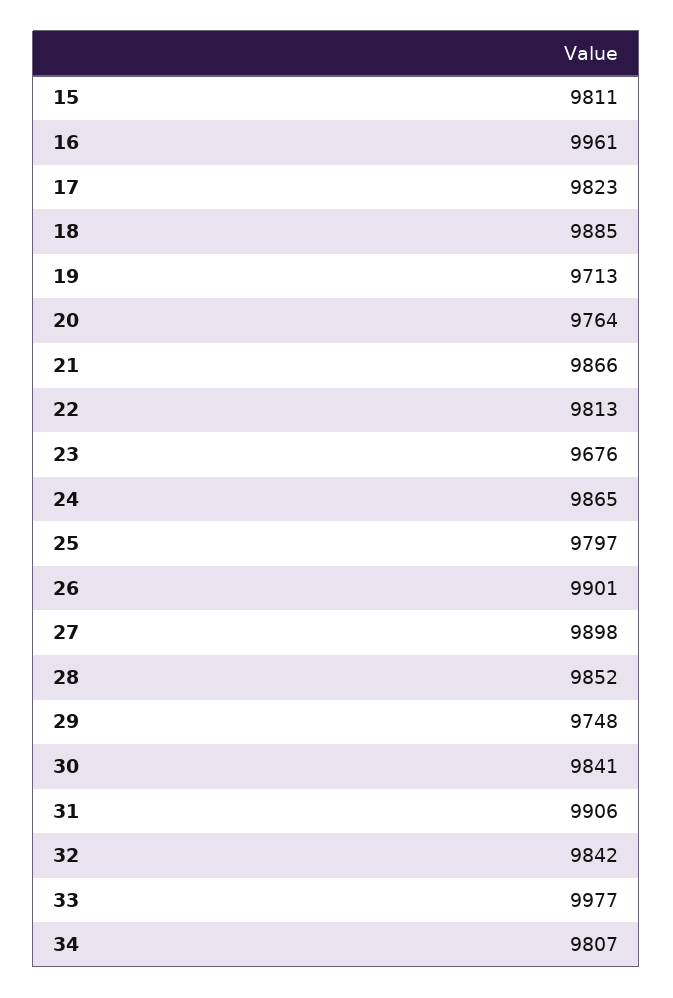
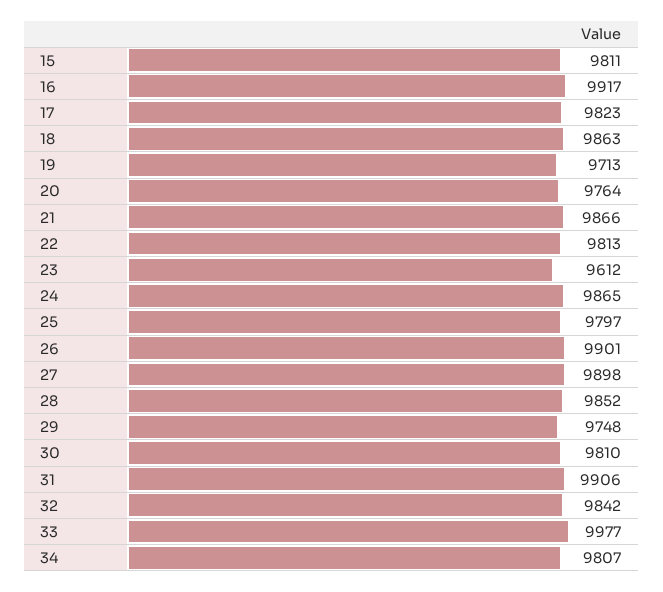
16: 9961 -> 9917
18: 9885 -> 9863
23: 9676 -> 9612
30: 9841 -> 9810

